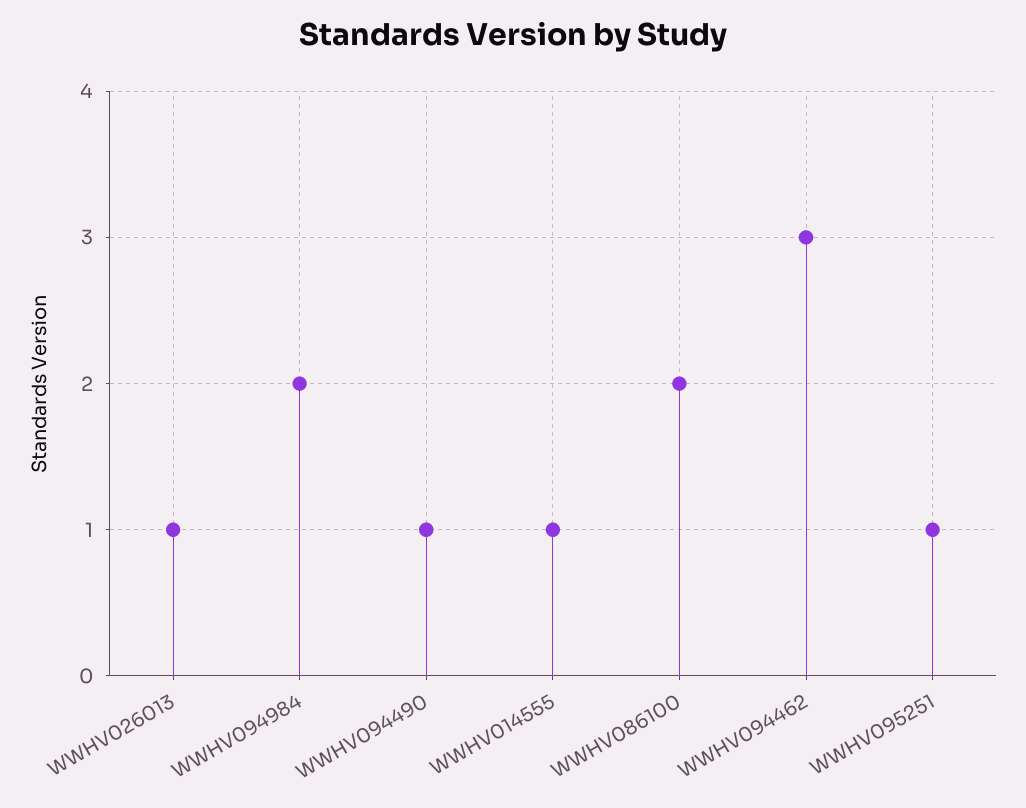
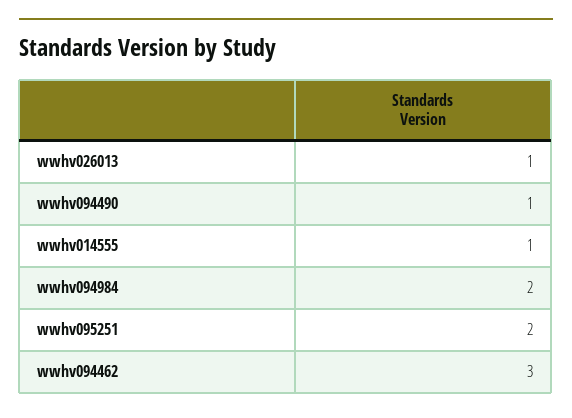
WWHV086100: 2 -> none
WWHV095251: 1 -> 2

